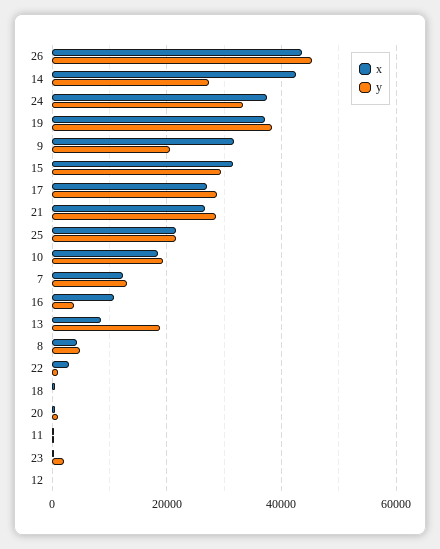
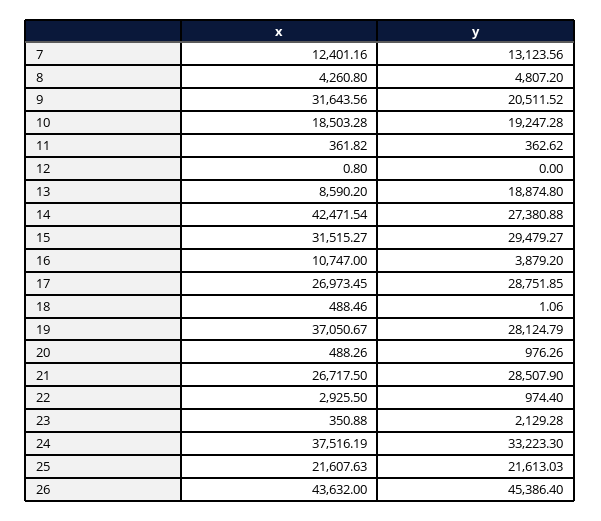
y, 19: 38000 -> 28124.79

